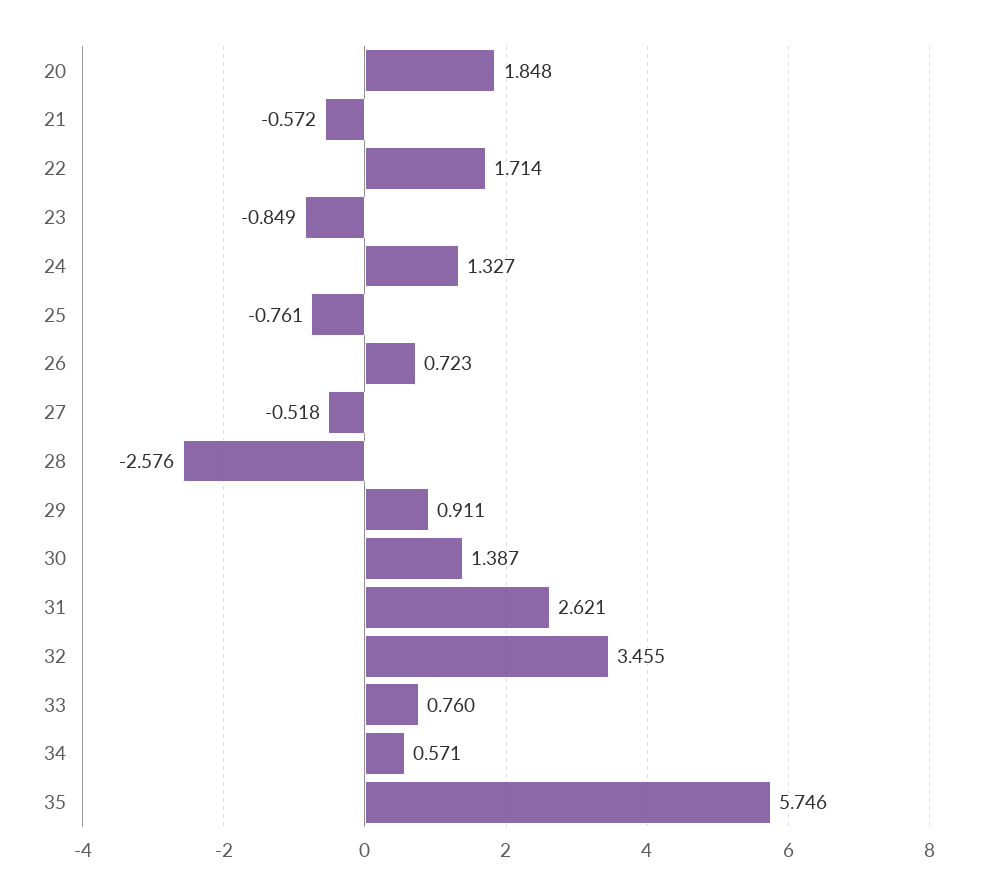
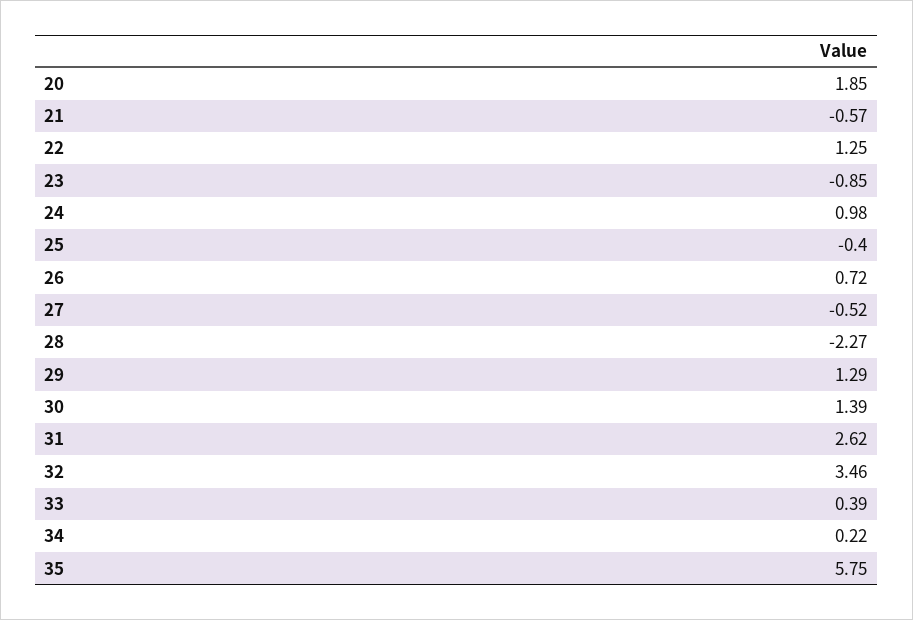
22: 1.714 -> 1.25
24: 1.327 -> 0.98
25: -0.761 -> -0.4
28: -2.576 -> -2.27
29: 0.911 -> 1.29
33: 0.76 -> 0.39
34: 0.571 -> 0.22

